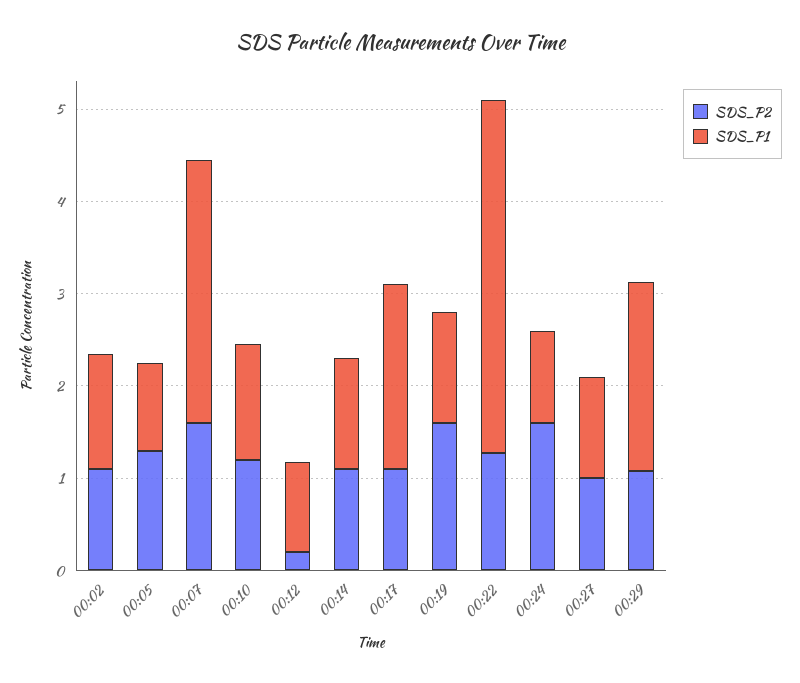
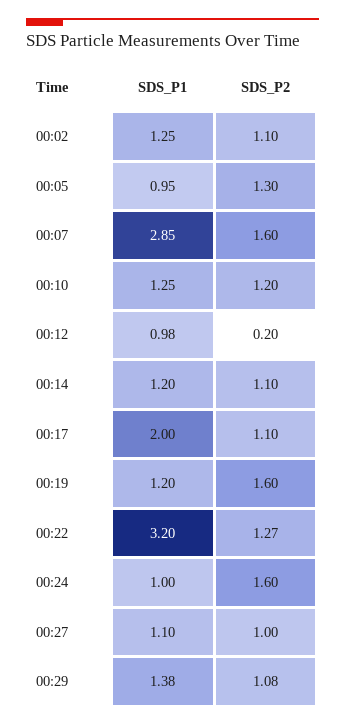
SDS_P1, 00:22: 3.8 -> 3.2
SDS_P1, 00:29: 2 -> 1.38

